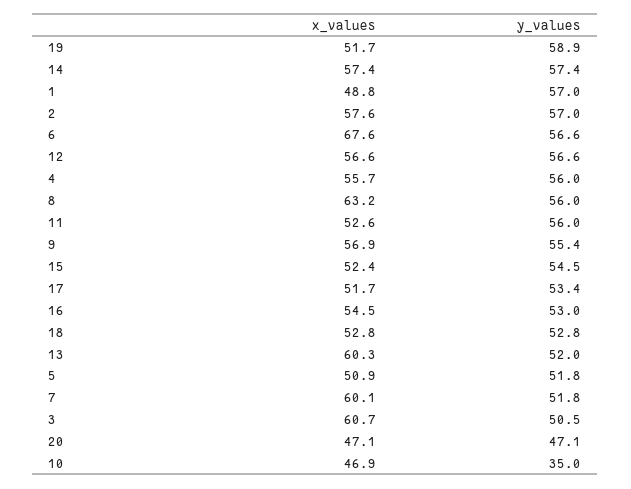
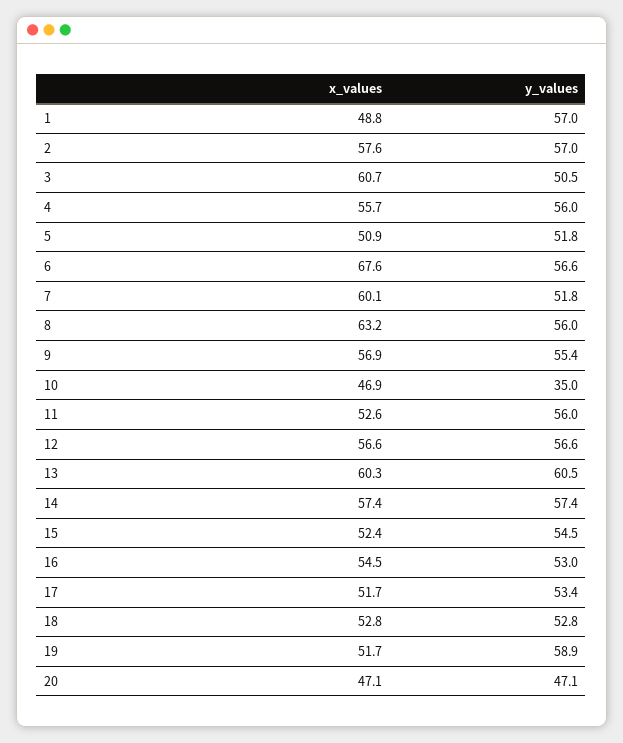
y_values, 13: 52 -> 60.5

